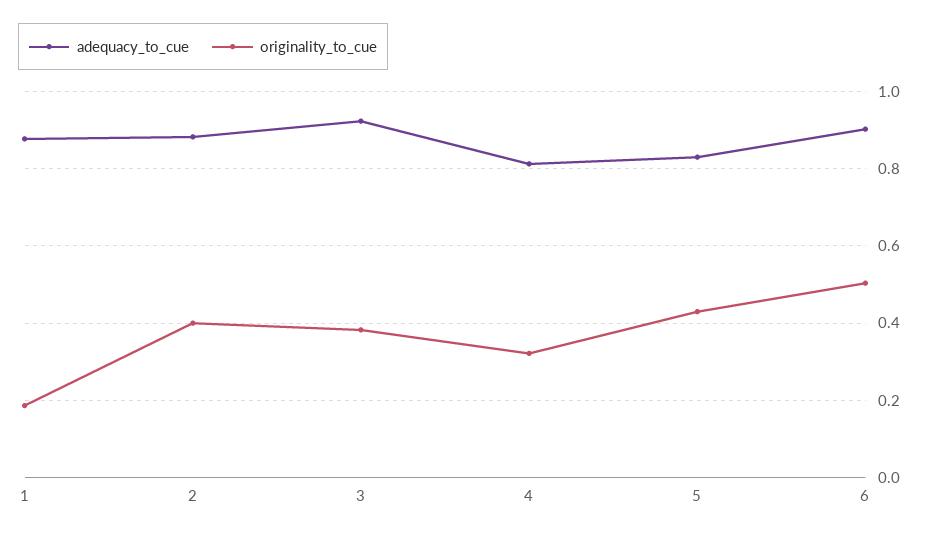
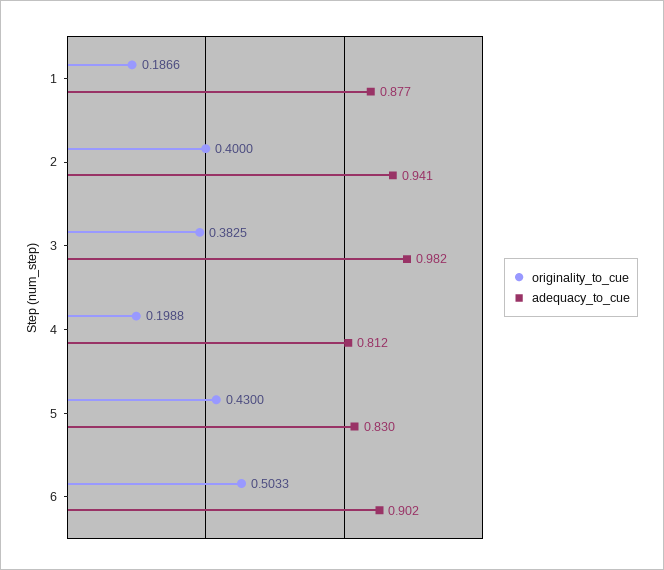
adequacy_to_cue, 2: 0.88 -> 0.941
adequacy_to_cue, 3: 0.92 -> 0.982
originality_to_cue, 4: 0.32 -> 0.1988

